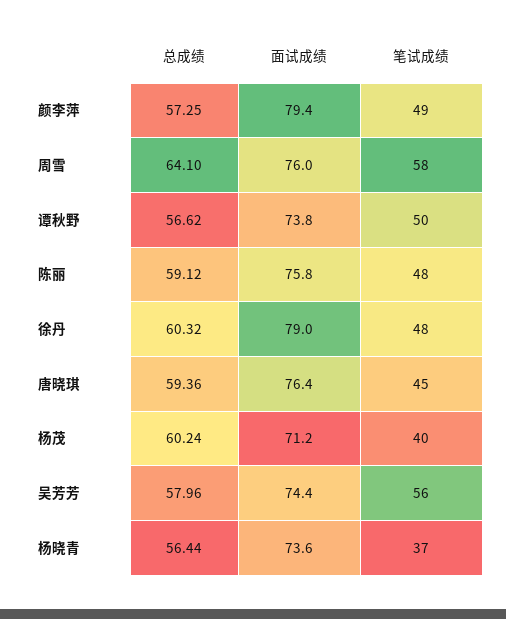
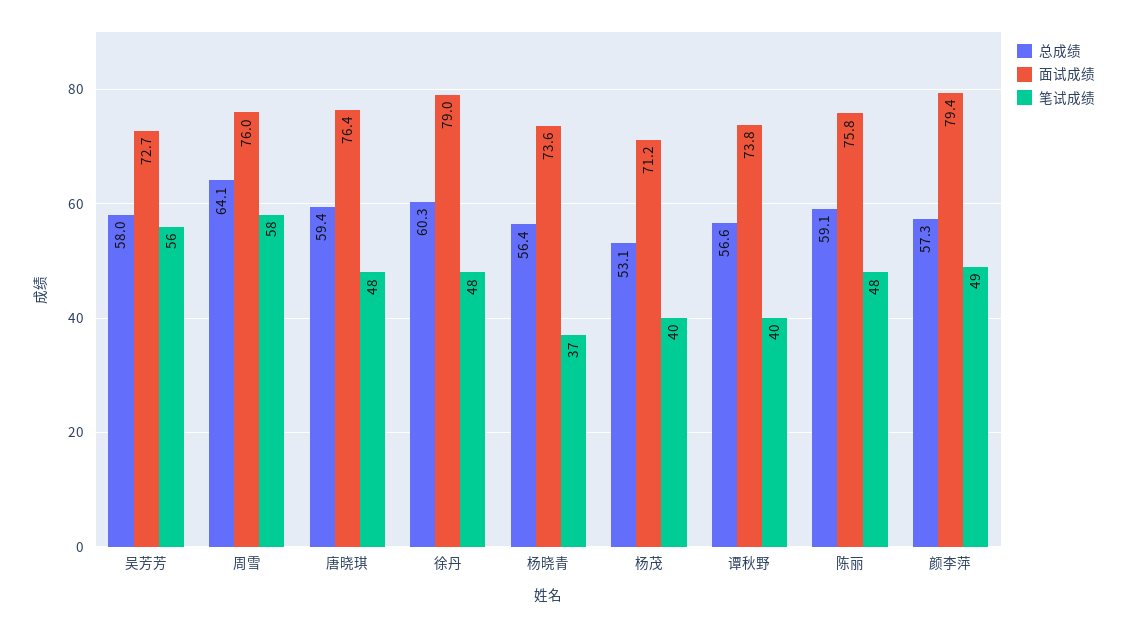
笔试成绩, 谭秋野: 50 -> 40
笔试成绩, 唐晓琪: 45 -> 48
总成绩, 杨茂: 60.24 -> 53.1
面试成绩, 吴芳芳: 74.4 -> 72.7

